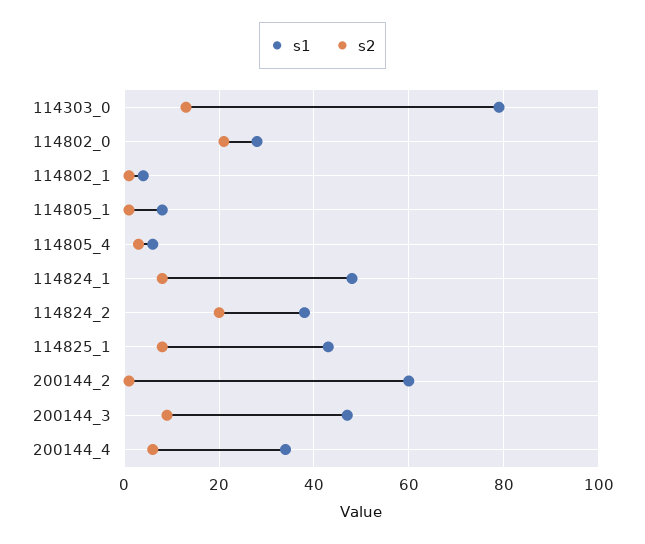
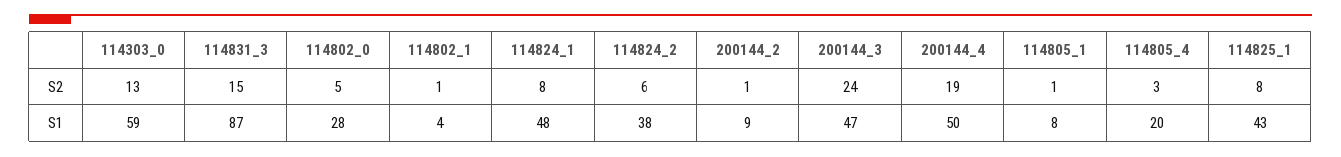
s1, 114303_0: 80 -> 59
s2, 114802_0: 20 -> 5
s1, 114805_4: 5 -> 20
s2, 114824_2: 20 -> 6
s1, 200144_2: 60 -> 9
s2, 200144_3: 10 -> 24
s1, 200144_4: 35 -> 50
s2, 200144_4: 5 -> 19
s2, 114831_3: none -> 15
s1, 114831_3: none -> 87

